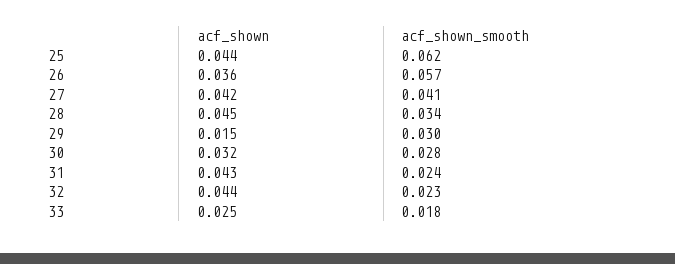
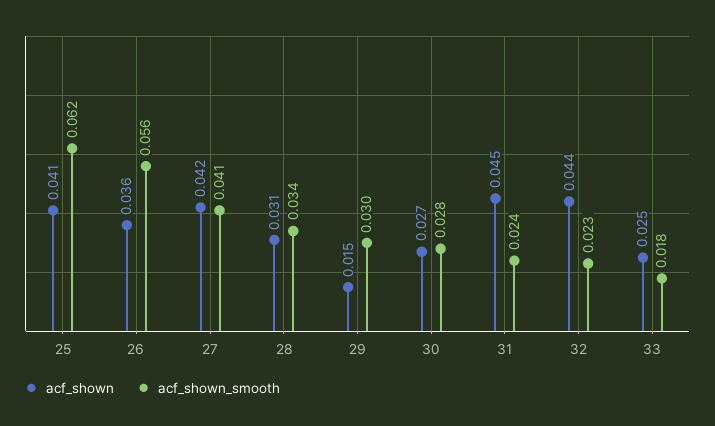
acf_shown, 25: 0.044 -> 0.041
acf_shown_smooth, 26: 0.057 -> 0.056
acf_shown, 28: 0.045 -> 0.031
acf_shown, 30: 0.032 -> 0.027
acf_shown, 31: 0.043 -> 0.045

